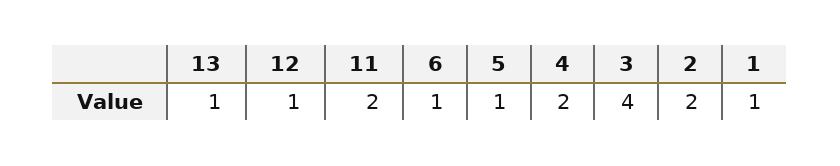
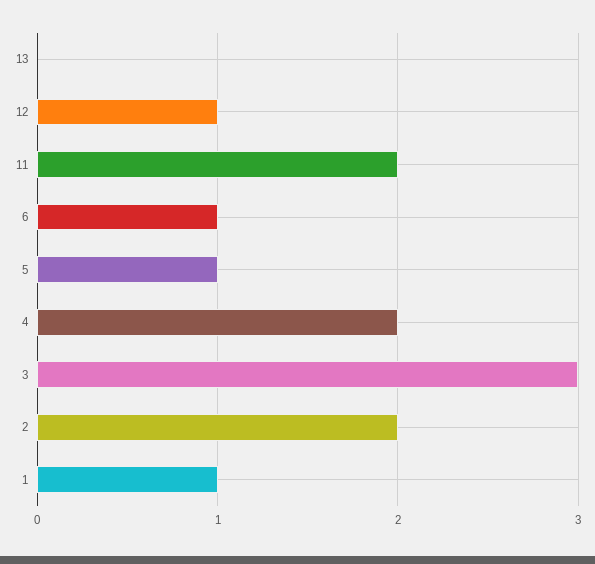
13: 1 -> 0
3: 4 -> 3

